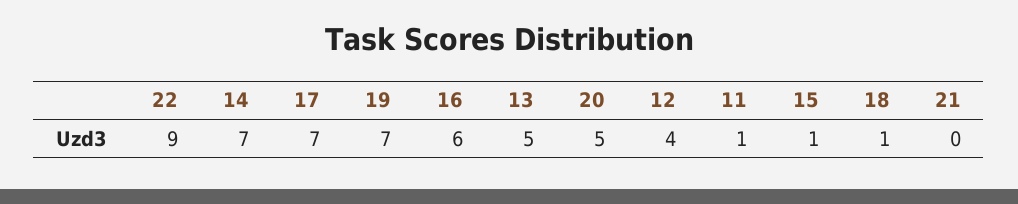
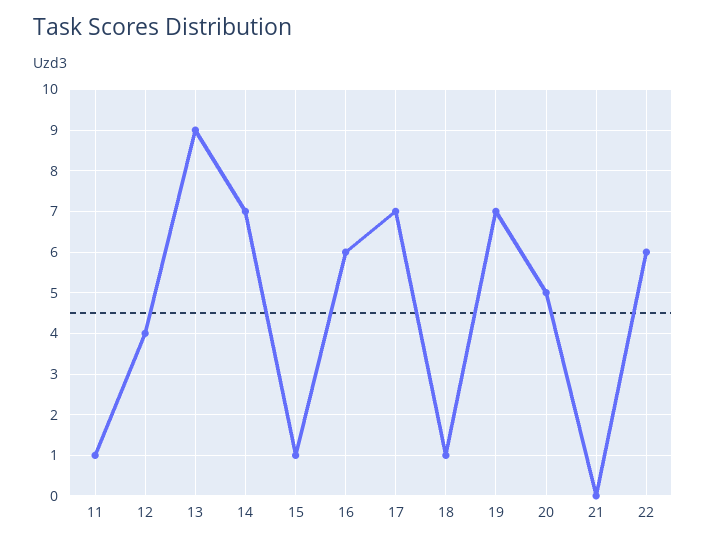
22: 9 -> 6
13: 5 -> 9

